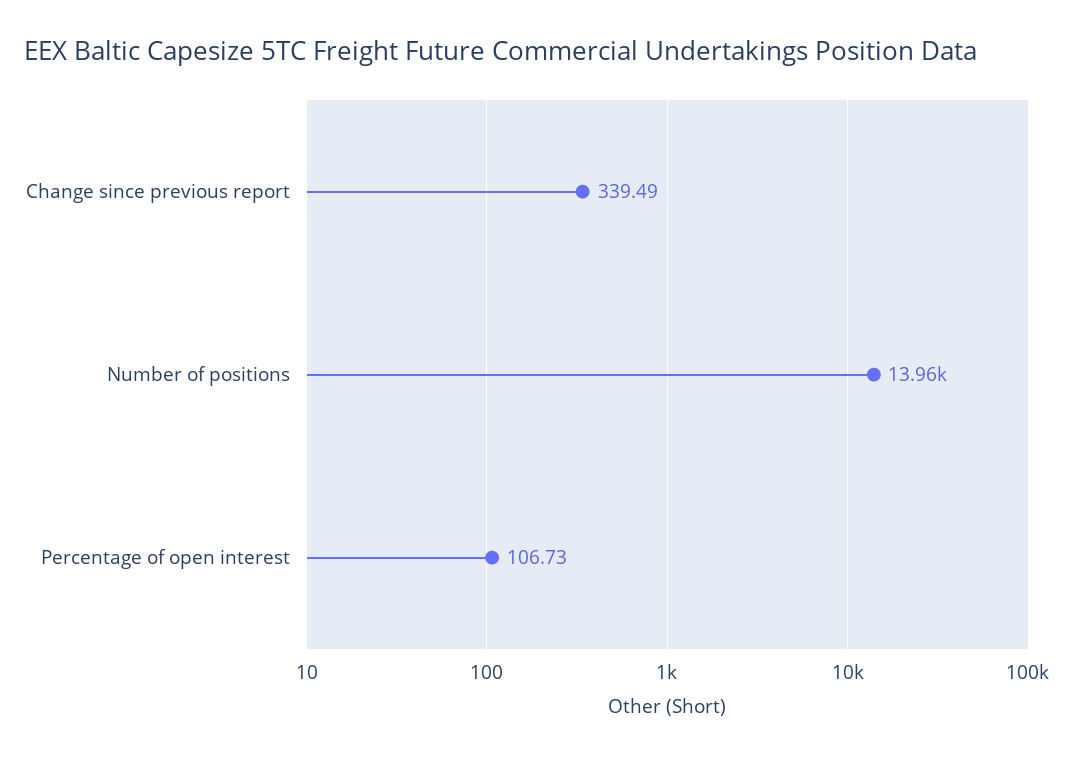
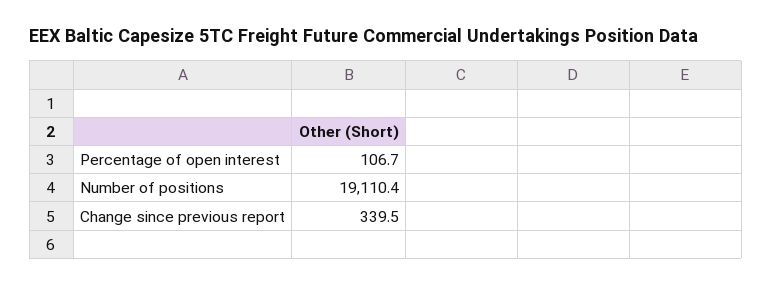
Number of positions: 13960 -> 19110.4

